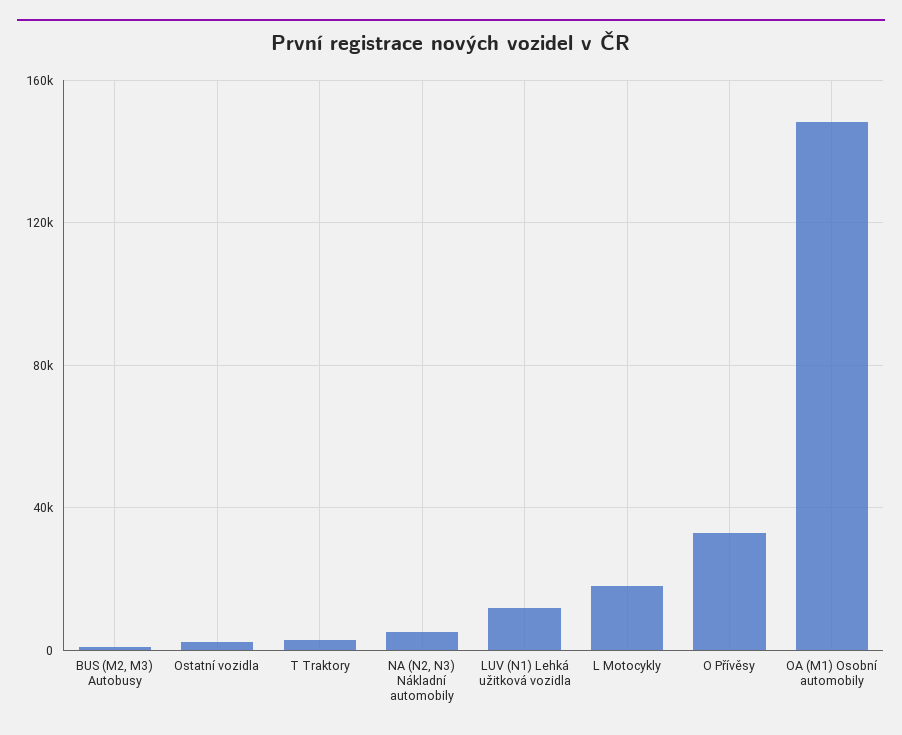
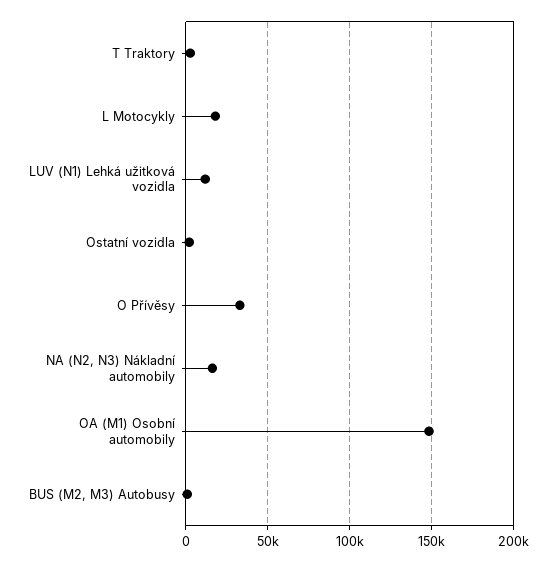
NA (N2, N3) Nákladní automobily: 5000 -> 15000

